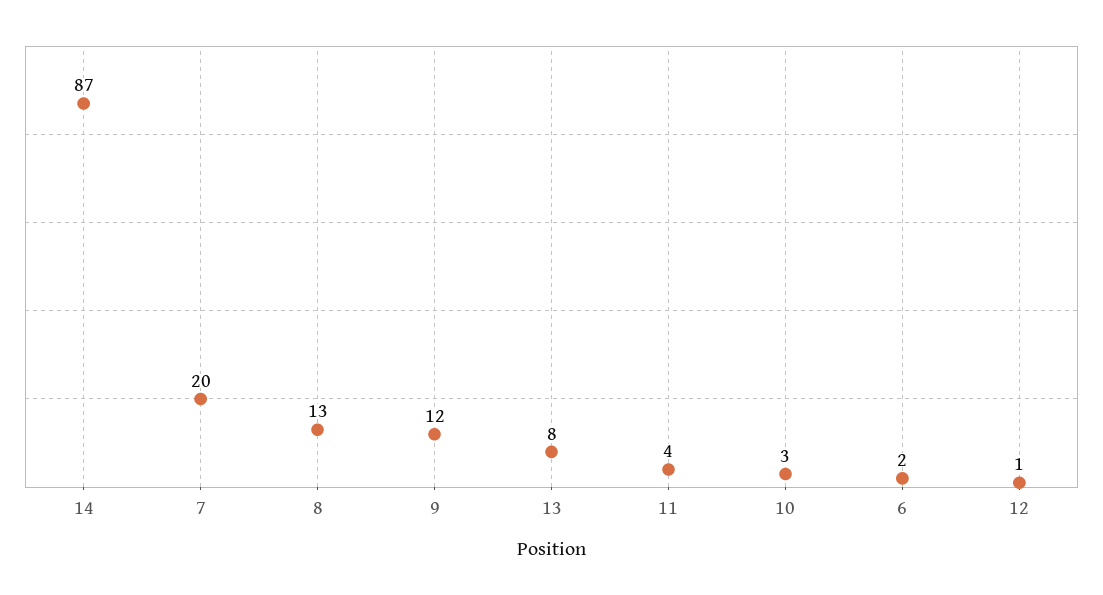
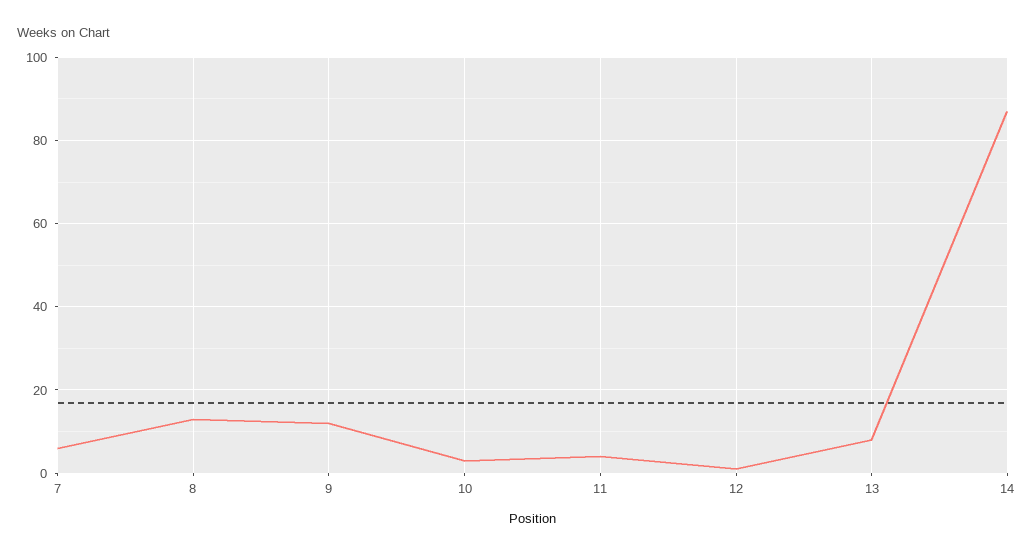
7: 20 -> 5
6: 2 -> none

